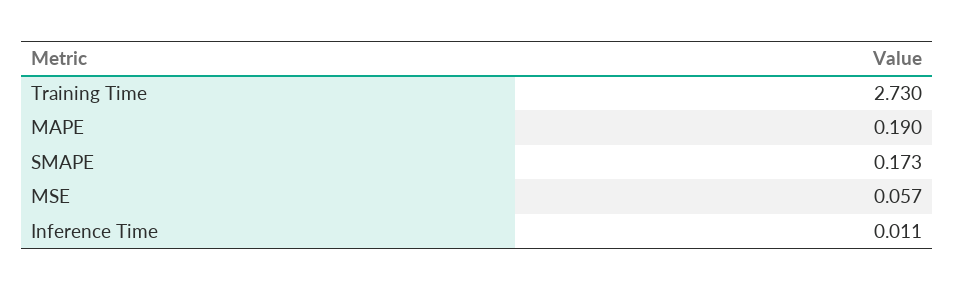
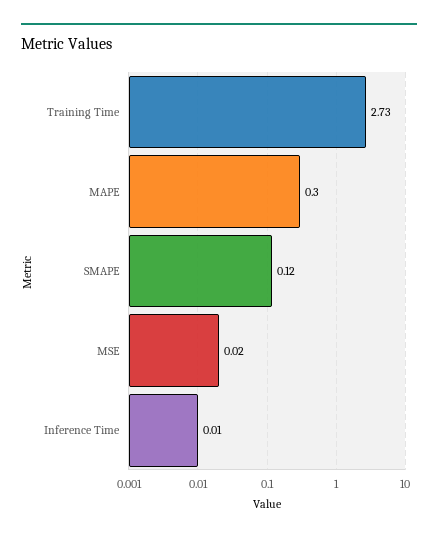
MAPE: 0.19 -> 0.3
SMAPE: 0.173 -> 0.12
MSE: 0.057 -> 0.02

